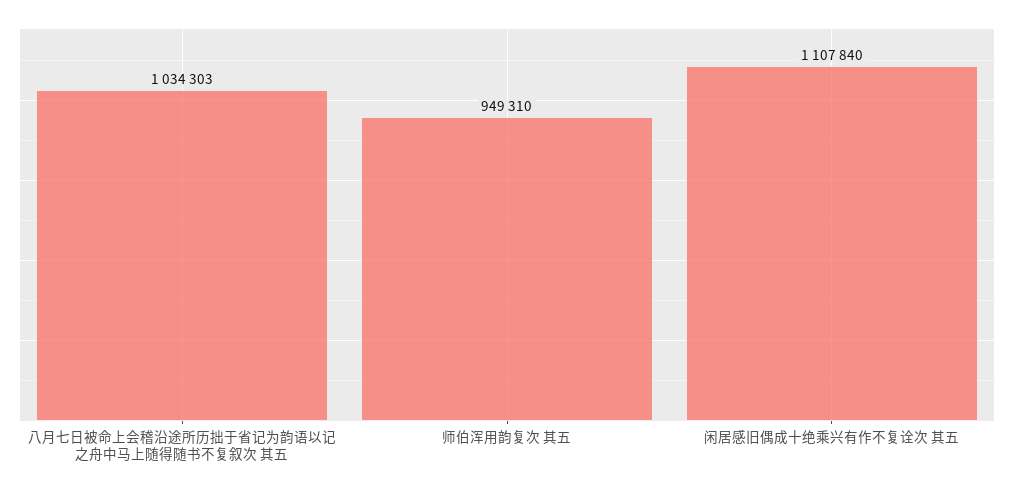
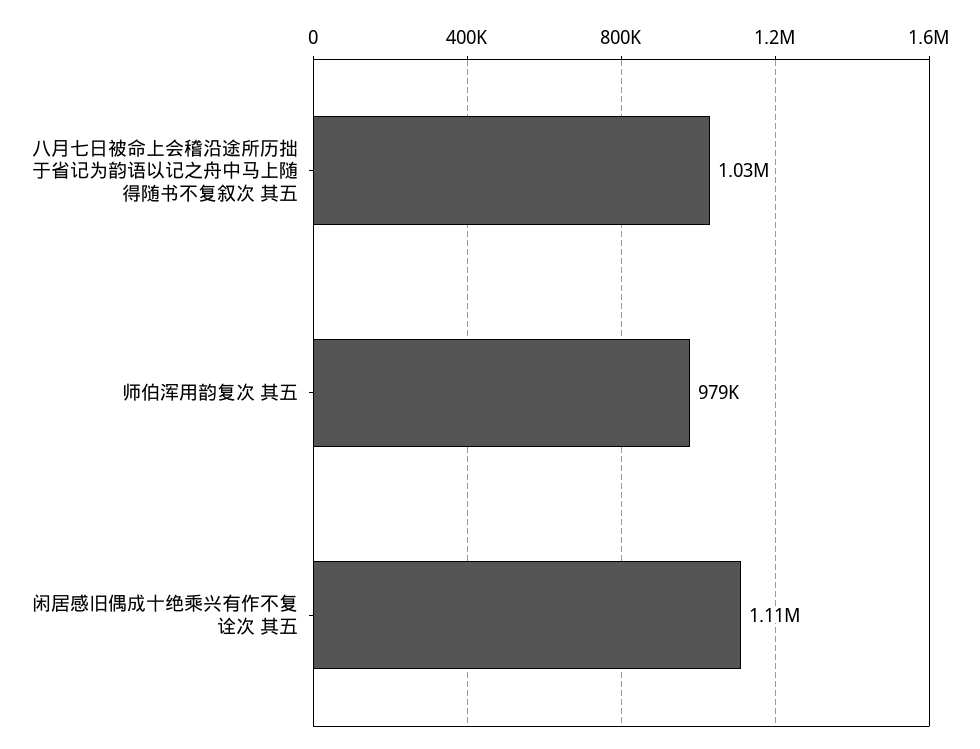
师伯浑用韵复次 其五: 949310 -> 979000

